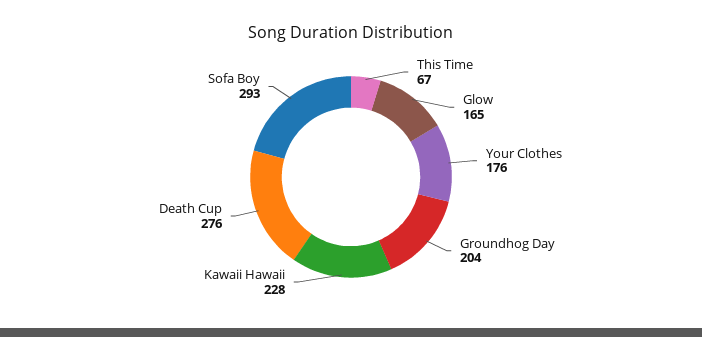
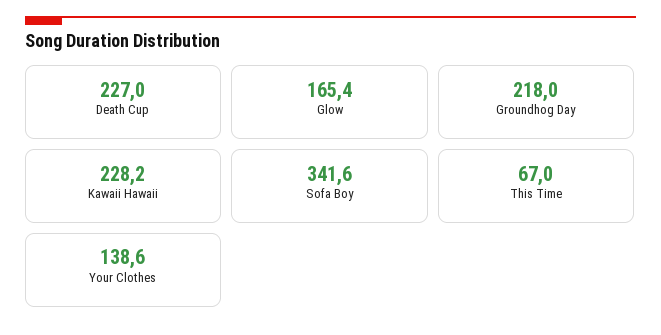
Your Clothes: 176 -> 138.6
Groundhog Day: 204 -> 218
Death Cup: 276 -> 227
Sofa Boy: 293 -> 341.6

